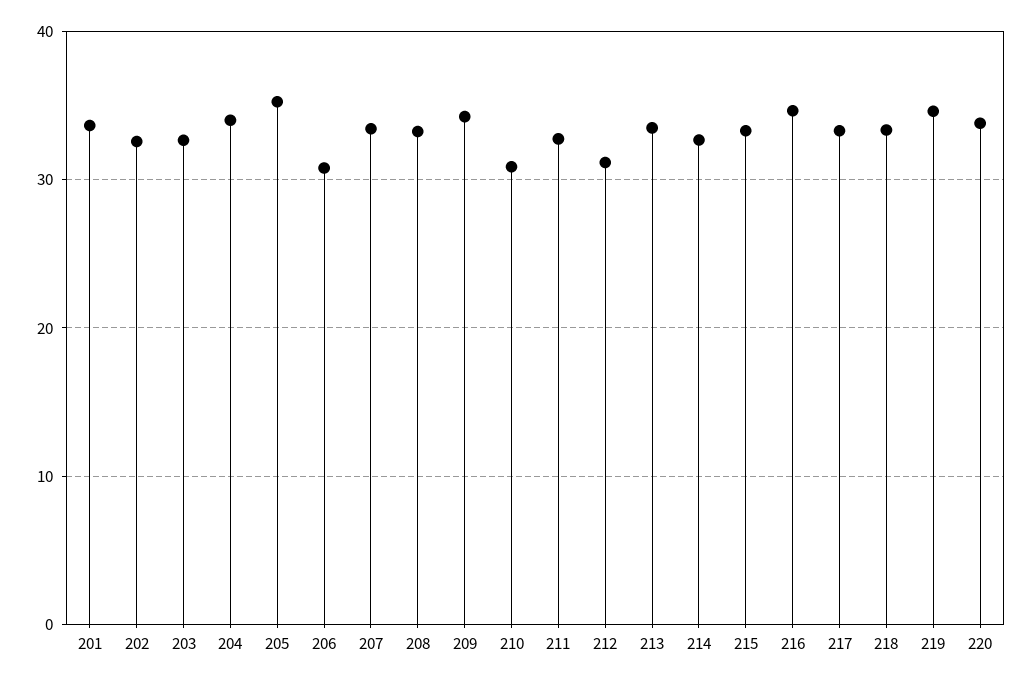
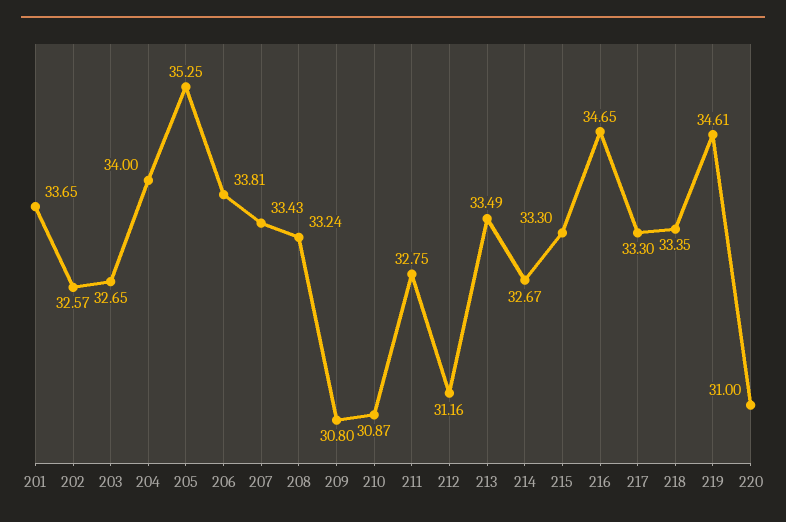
206: 31 -> 33.81
209: 34 -> 30.8
220: 34 -> 31

